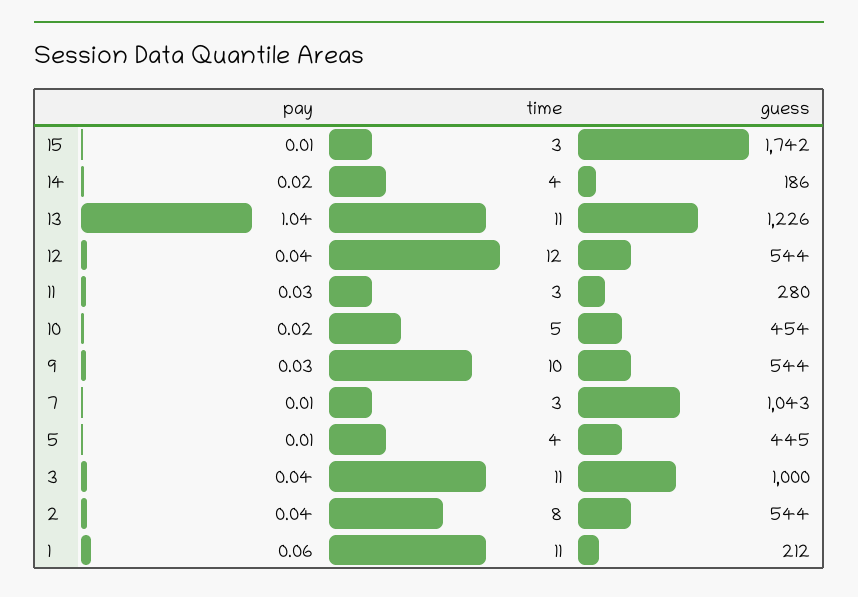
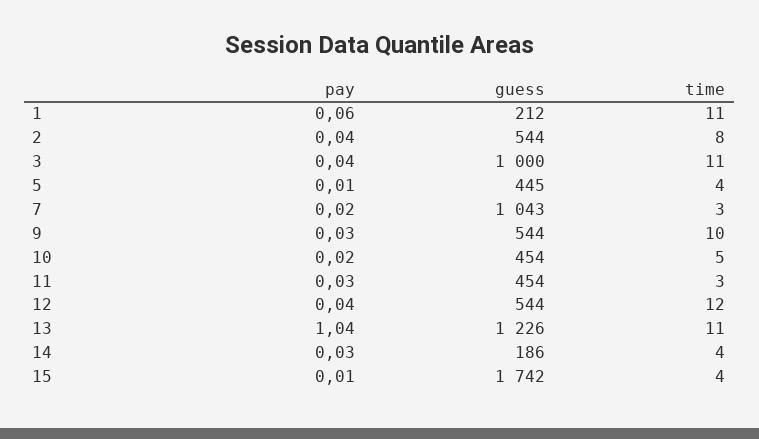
time, 15: 3 -> 4
pay, 14: 0.02 -> 0.03
guess, 11: 280 -> 454
pay, 7: 0.01 -> 0.02

